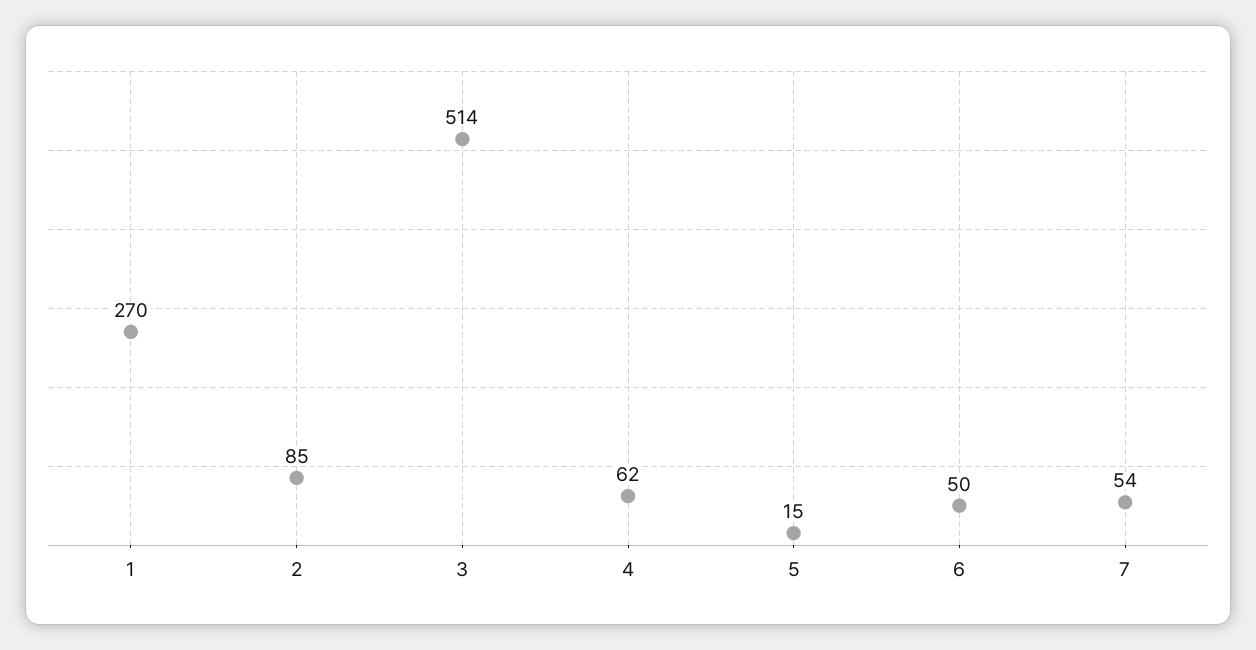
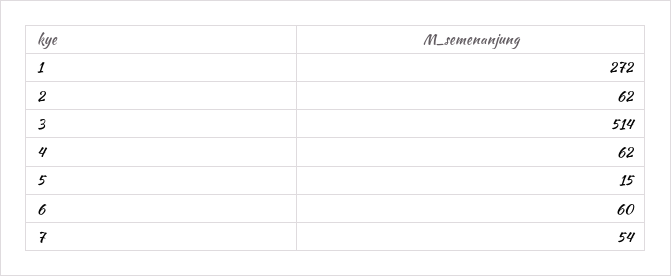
1: 270 -> 272
2: 85 -> 62
6: 50 -> 60

